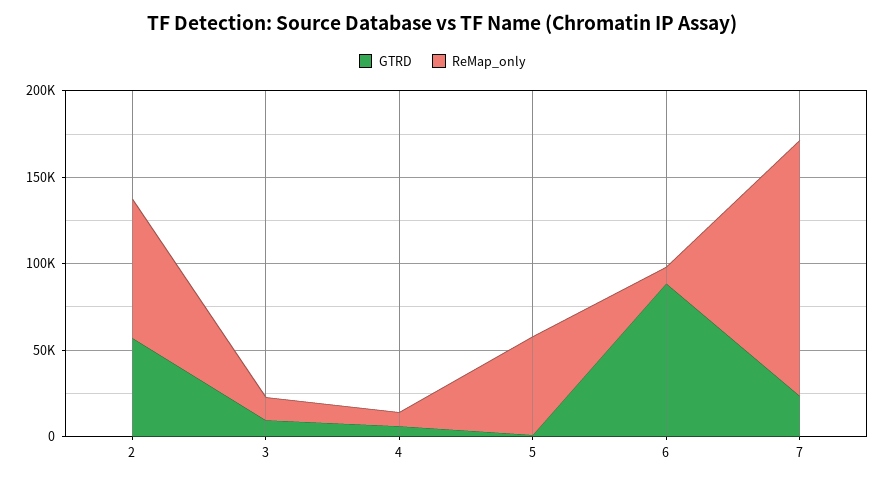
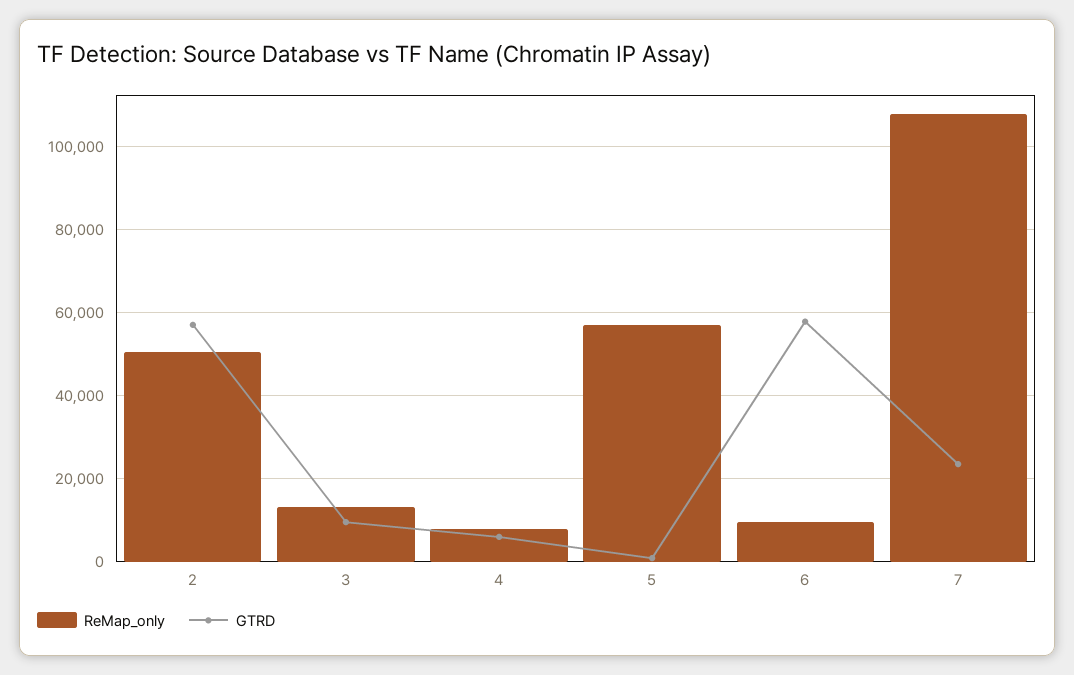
ReMap_only, 2: 80000 -> 50000
GTRD, 6: 90000 -> 58000
ReMap_only, 7: 150000 -> 108000

